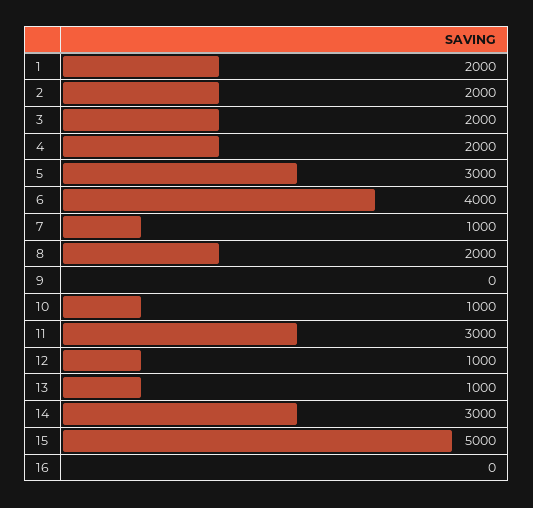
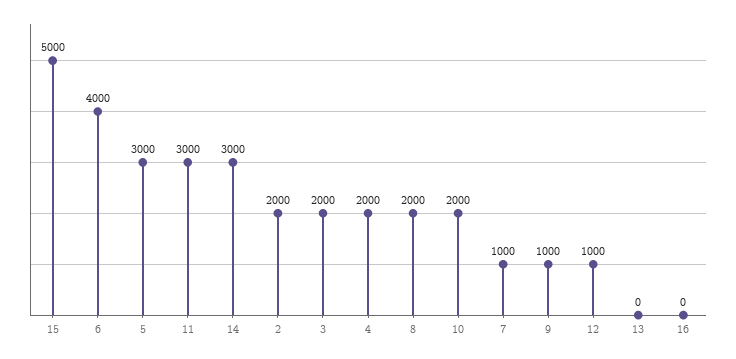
1: 2000 -> none
9: 0 -> 1000
10: 1000 -> 2000
13: 1000 -> 0

